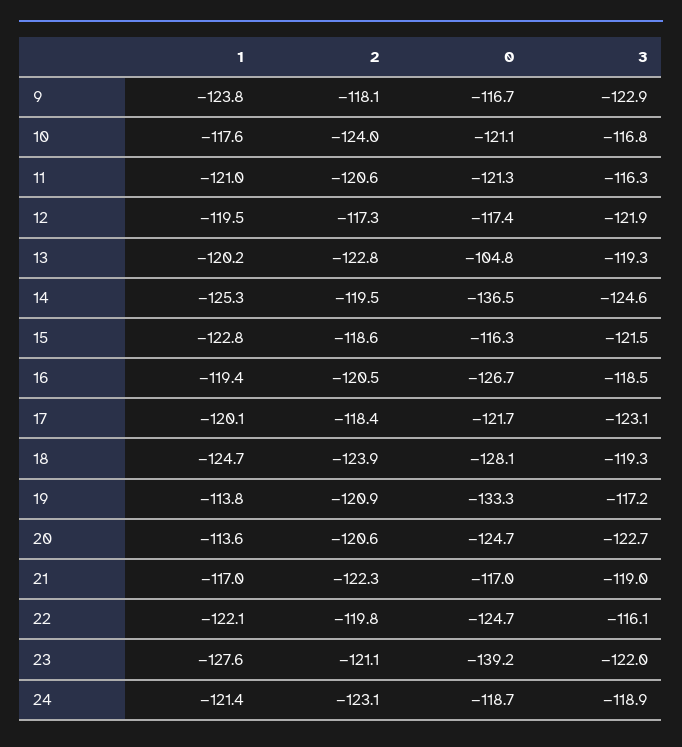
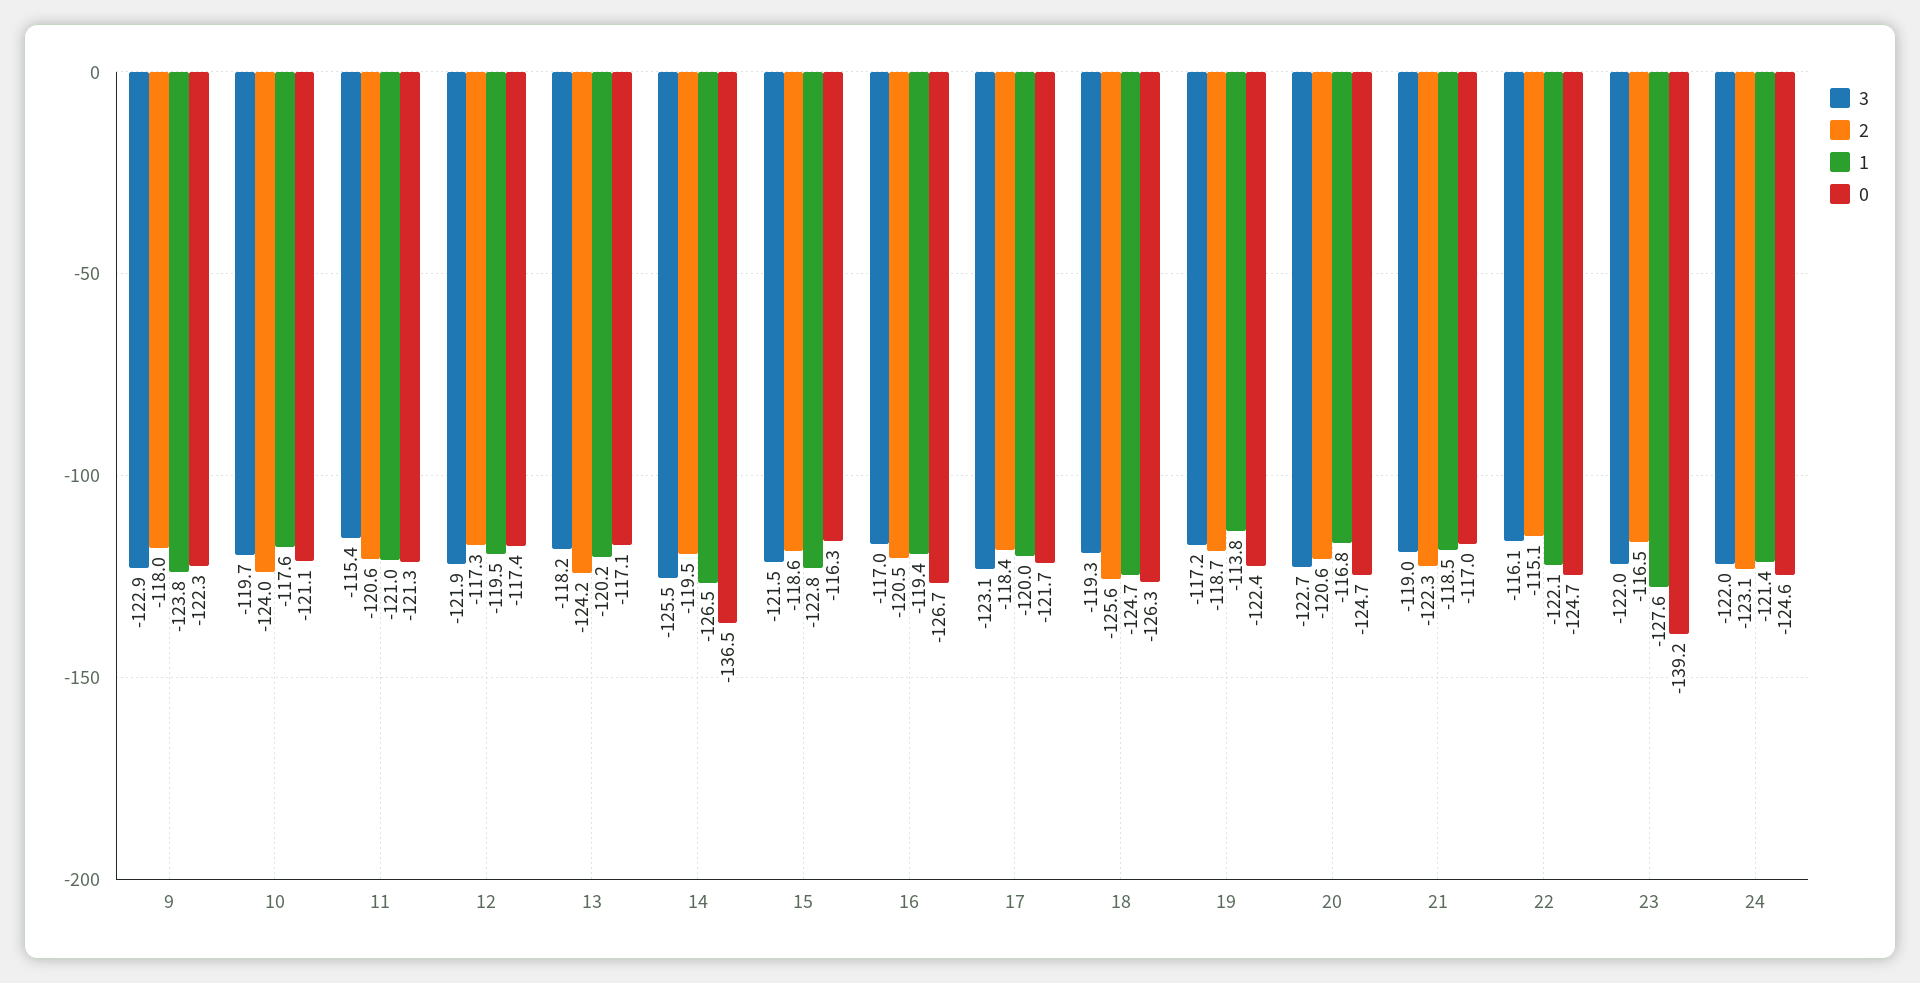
2, 9: -118.1 -> -118
0, 9: -116.7 -> -122.3
3, 10: -116.8 -> -119.7
3, 11: -116.3 -> -115.4
2, 13: -122.8 -> -124.2
0, 13: -104.8 -> -117.1
3, 13: -119.3 -> -118.2
1, 14: -125.3 -> -126.5
3, 14: -124.6 -> -125.5
3, 16: -118.5 -> -117
1, 17: -120.1 -> -120
2, 18: -123.9 -> -125.6
0, 18: -128.1 -> -126.3
2, 19: -120.9 -> -118.7
0, 19: -133.3 -> -122.4
1, 20: -113.6 -> -116.8
1, 21: -117 -> -118.5
2, 22: -119.8 -> -115.1
2, 23: -121.1 -> -116.5
0, 24: -118.7 -> -124.6
3, 24: -118.9 -> -122

